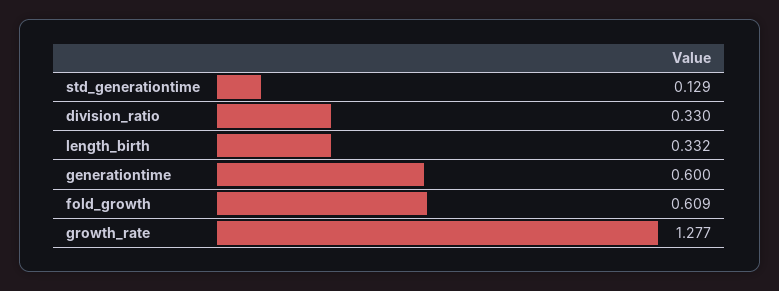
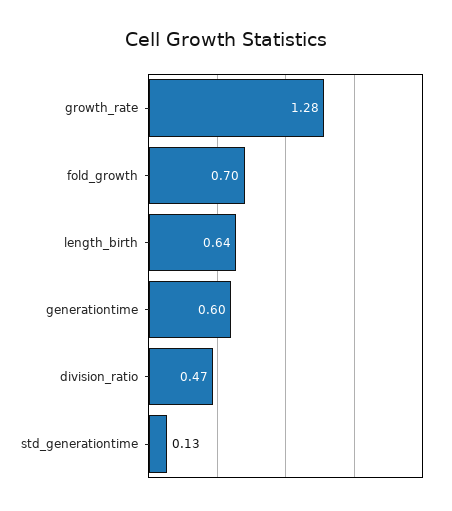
division_ratio: 0.33 -> 0.47
length_birth: 0.332 -> 0.64
fold_growth: 0.609 -> 0.7

